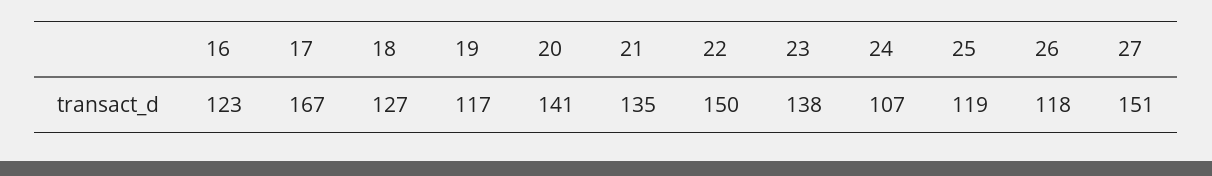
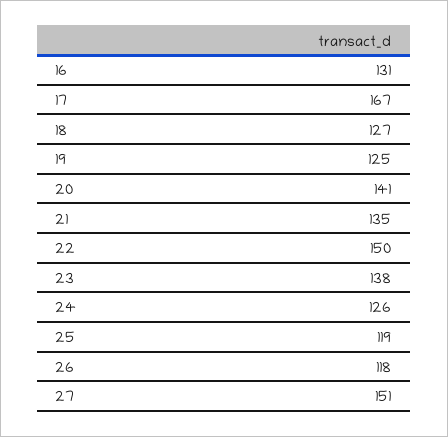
16: 123 -> 131
19: 117 -> 125
24: 107 -> 126

